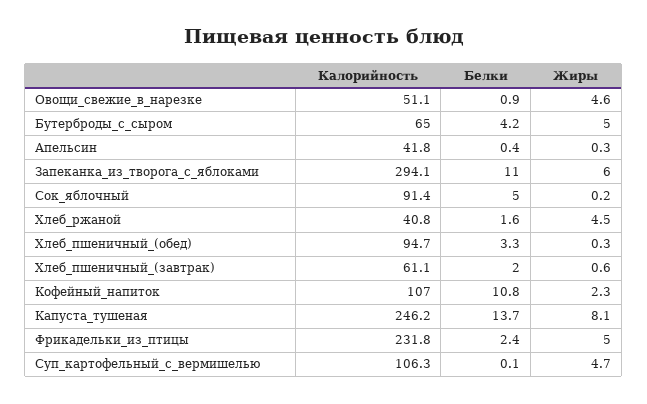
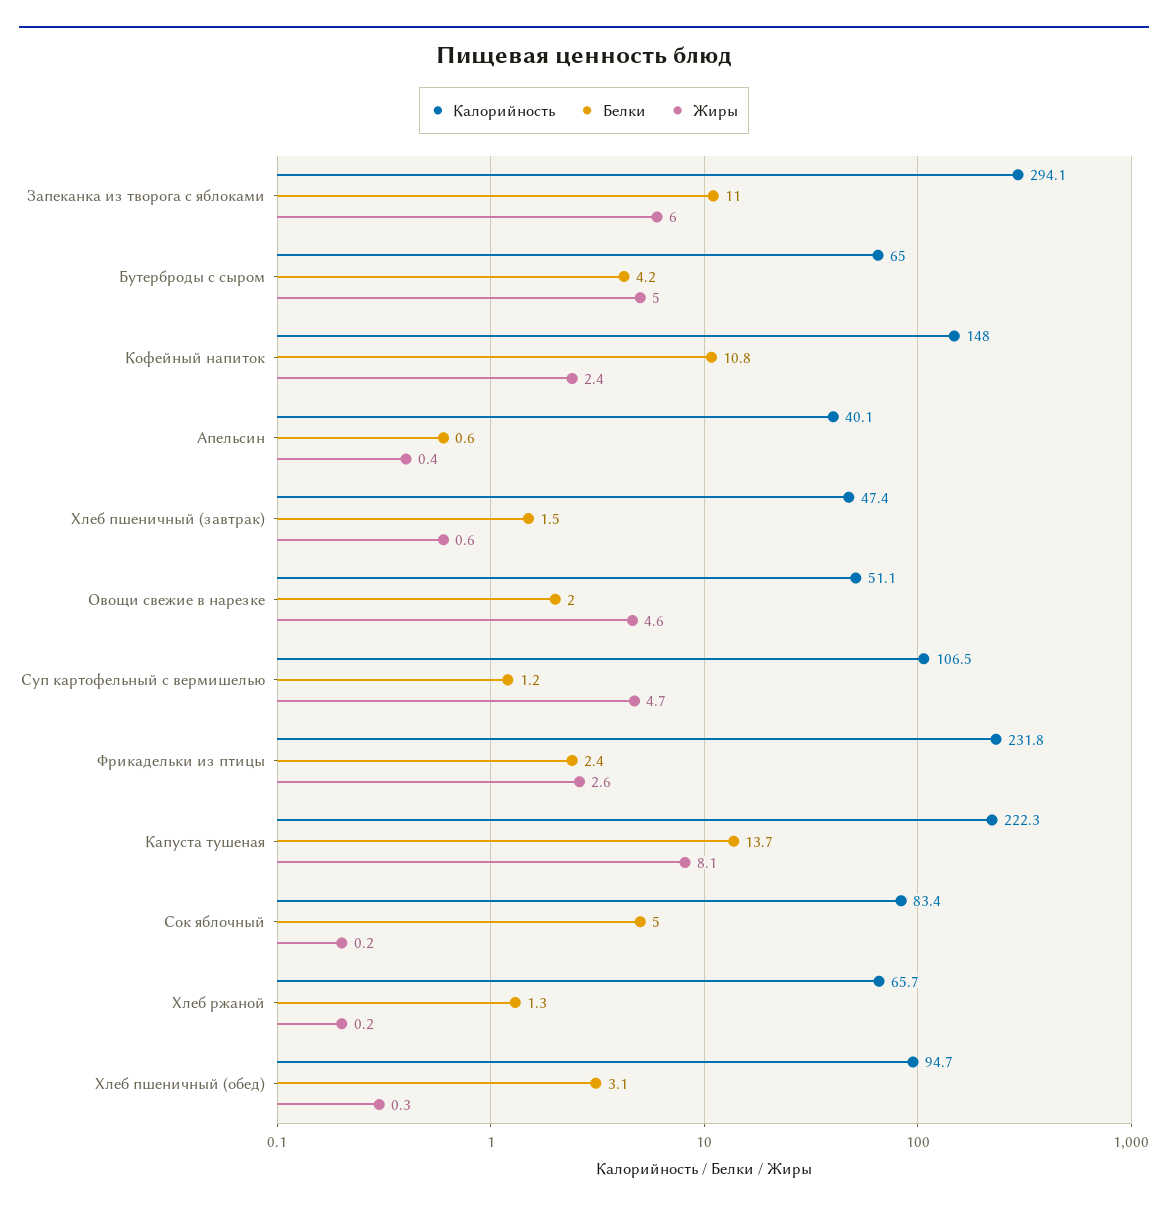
Белки, Овощи_свежие_в_нарезке: 0.9 -> 2
Калорийность, Апельсин: 41.8 -> 40.1
Белки, Апельсин: 0.4 -> 0.6
Жиры, Апельсин: 0.3 -> 0.4
Калорийность, Сок_яблочный: 91.4 -> 83.4
Калорийность, Хлеб_ржаной: 40.8 -> 65.7
Белки, Хлеб_ржаной: 1.6 -> 1.3
Жиры, Хлеб_ржаной: 4.5 -> 0.2
Белки, Хлеб_пшеничный_(обед): 3.3 -> 3.1
Калорийность, Хлеб_пшеничный_(завтрак): 61.1 -> 47.4
Белки, Хлеб_пшеничный_(завтрак): 2 -> 1.5
Калорийность, Кофейный_напиток: 107 -> 148
Жиры, Кофейный_напиток: 2.3 -> 2.4
Калорийность, Капуста_тушеная: 246.2 -> 222.3
Жиры, Фрикадельки_из_птицы: 5 -> 2.6
Калорийность, Суп_картофельный_с_вермишелью: 106.3 -> 106.5
Белки, Суп_картофельный_с_вермишелью: 0.1 -> 1.2

